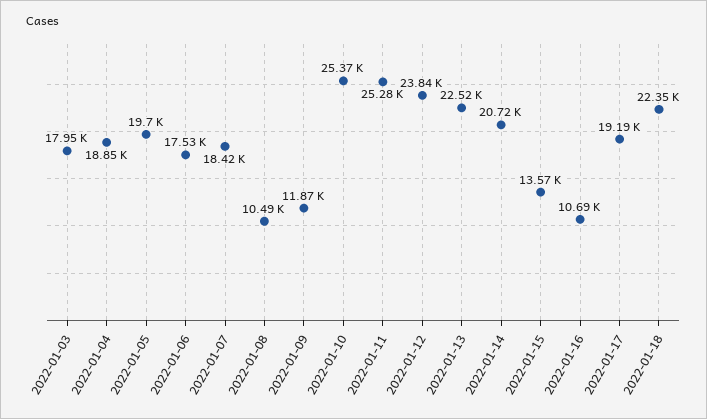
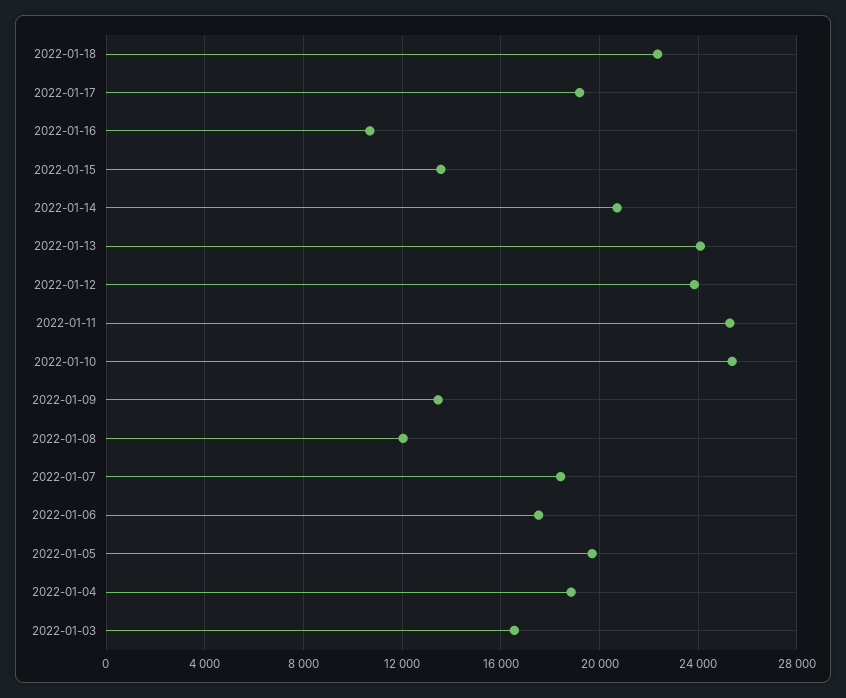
2022-01-03: 17950 -> 16500
2022-01-08: 10490 -> 12000
2022-01-09: 11870 -> 13500
2022-01-13: 22520 -> 24000

